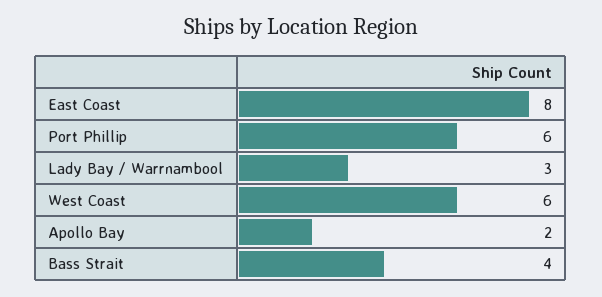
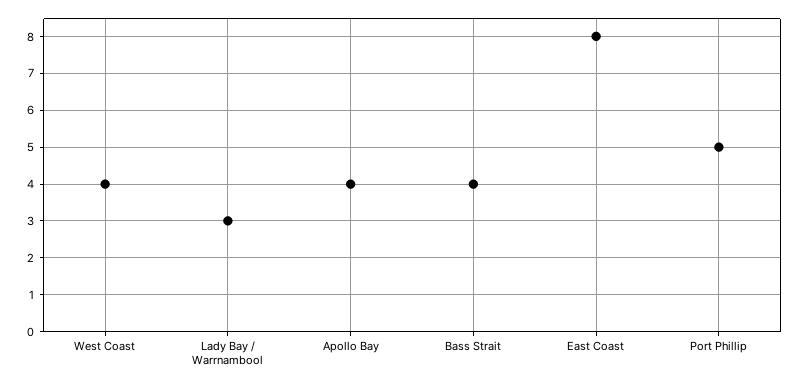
Port Phillip: 6 -> 5
West Coast: 6 -> 4
Apollo Bay: 2 -> 4

